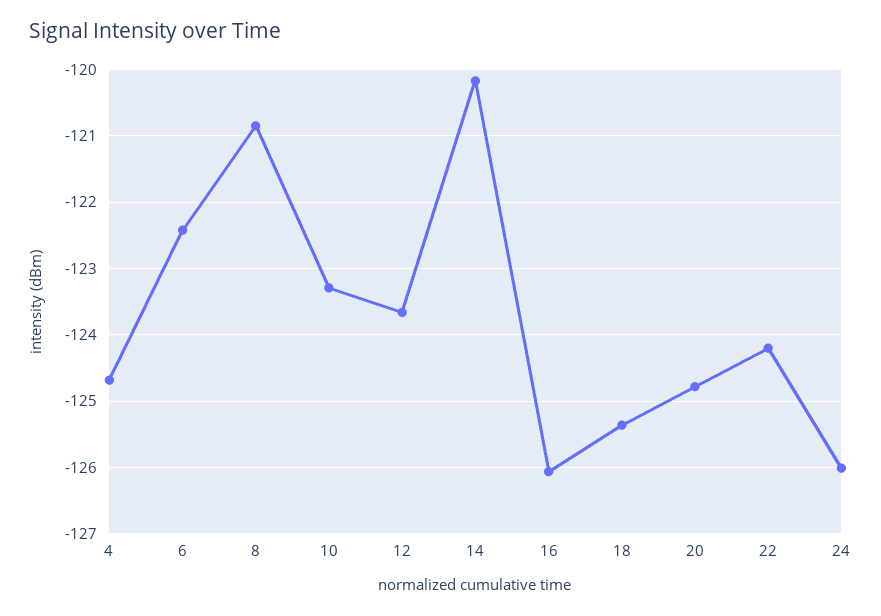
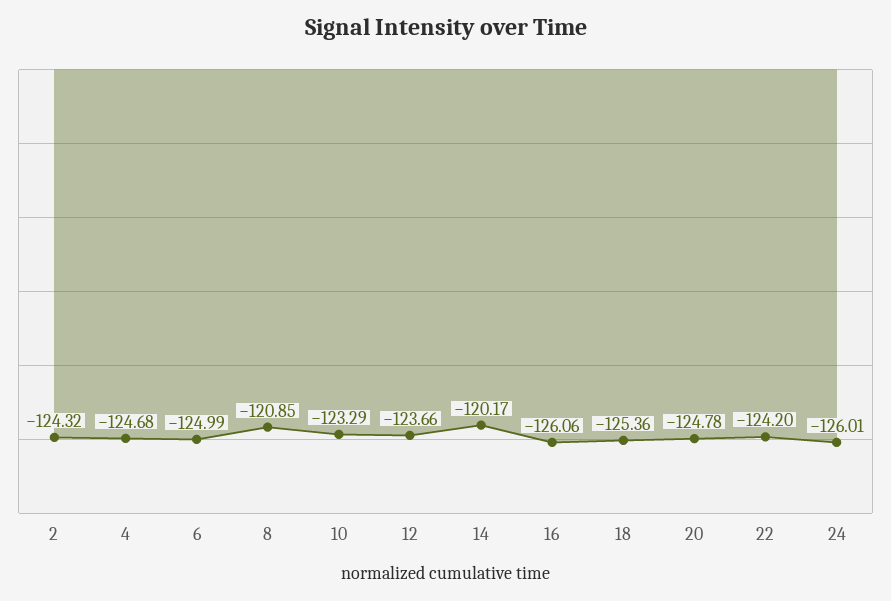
6: -122.4 -> -124.99
2: none -> -124.32

